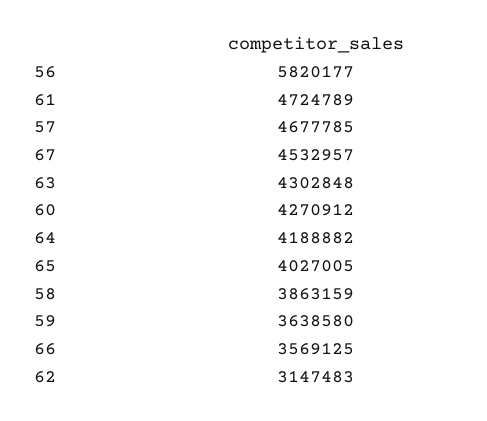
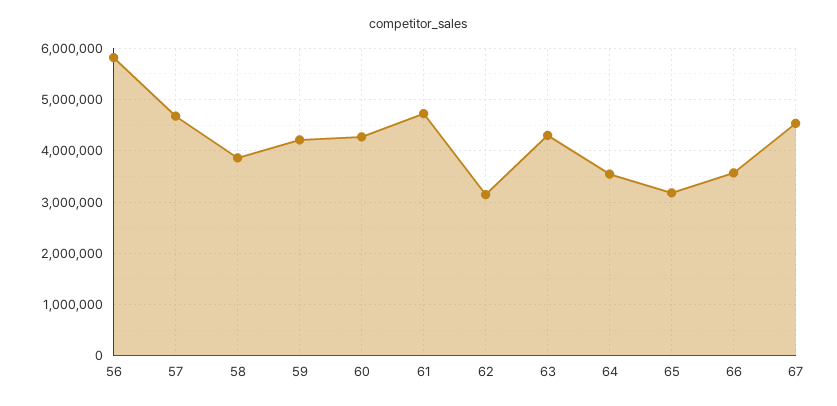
64: 4188882 -> 3600000
65: 4027005 -> 3200000
59: 3638580 -> 4200000

